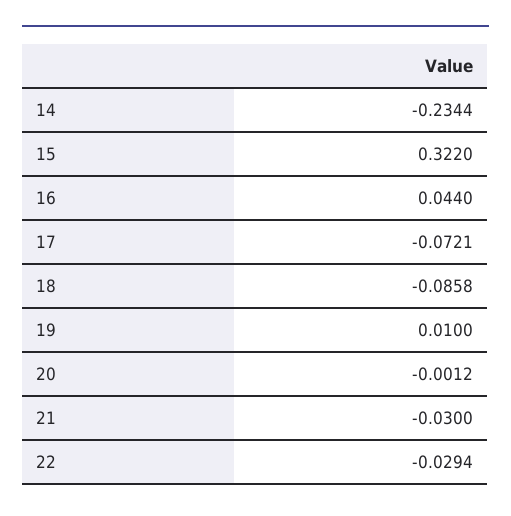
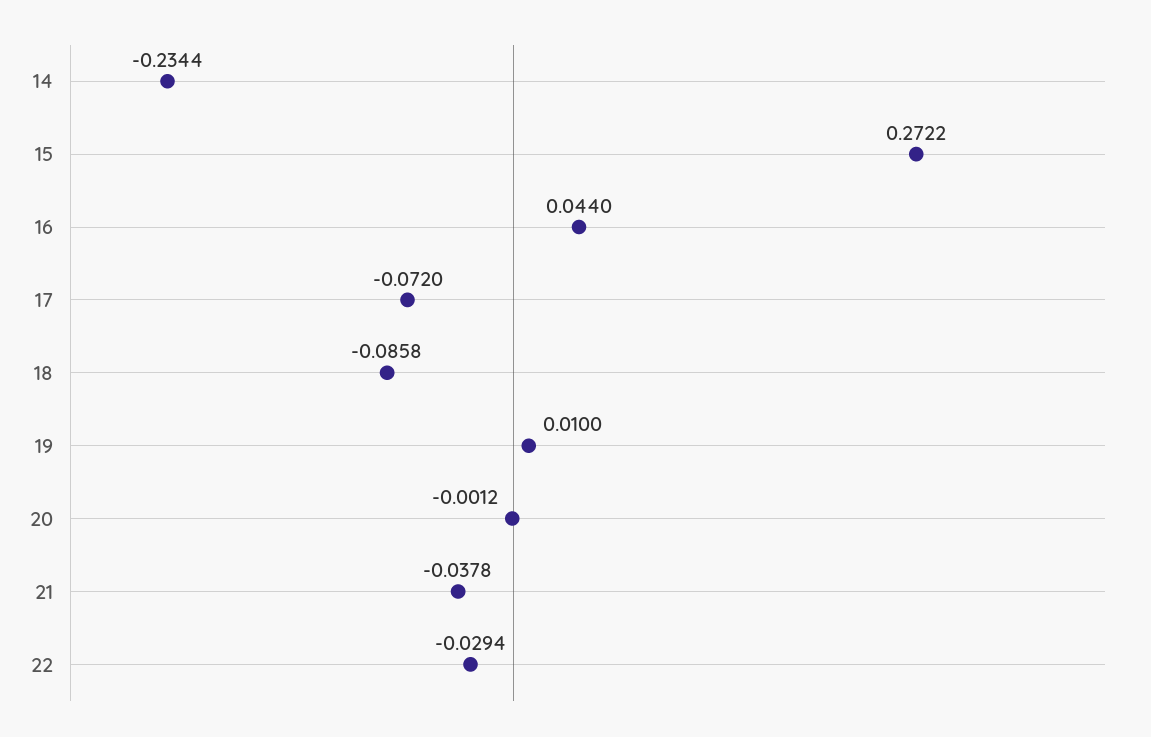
15: 0.322 -> 0.2722
17: -0.0721 -> -0.072
21: -0.03 -> -0.0378

